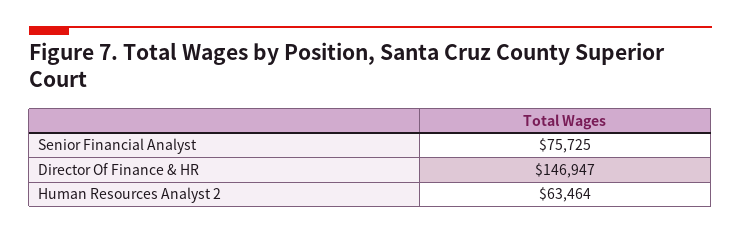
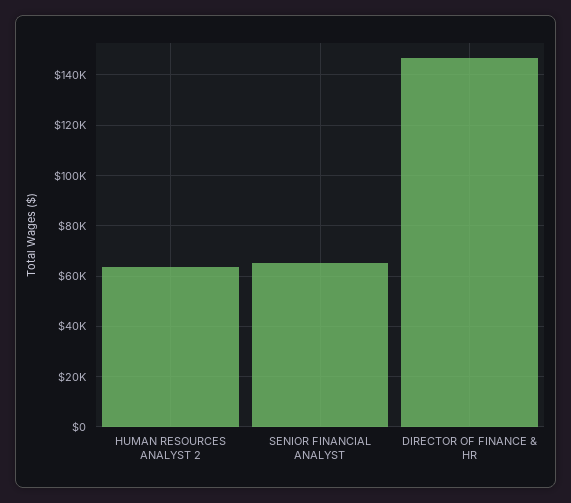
Senior Financial Analyst: 75725 -> 65000

